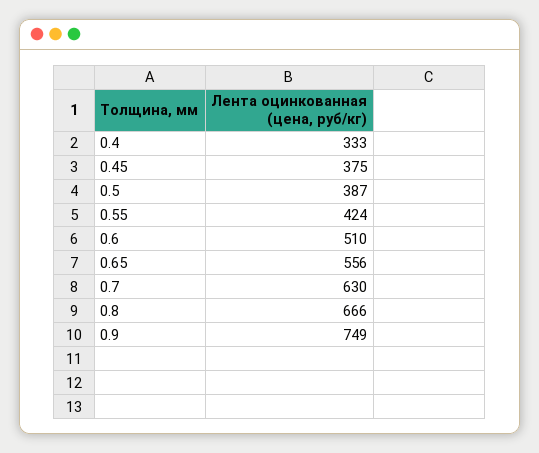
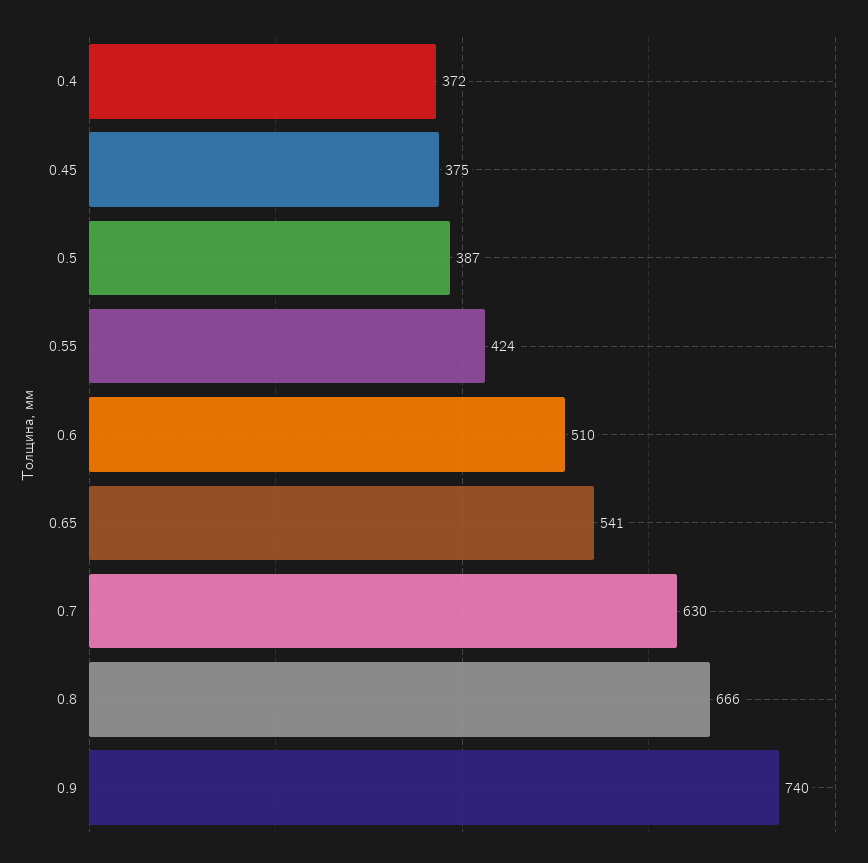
0.4: 333 -> 372
0.65: 556 -> 541
0.9: 749 -> 740

